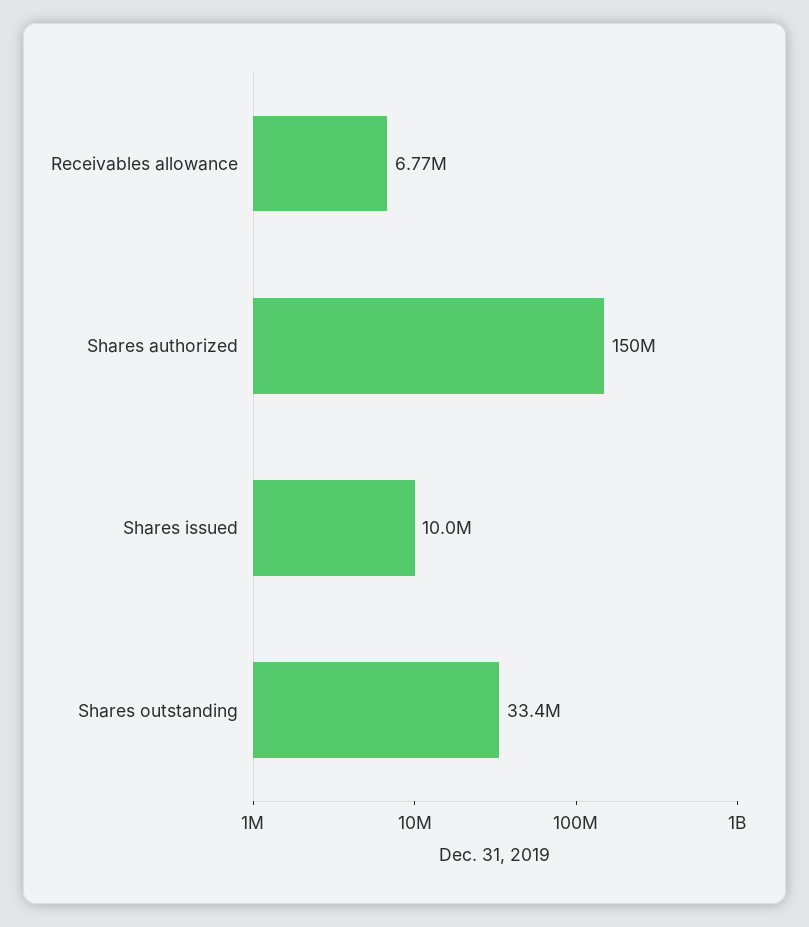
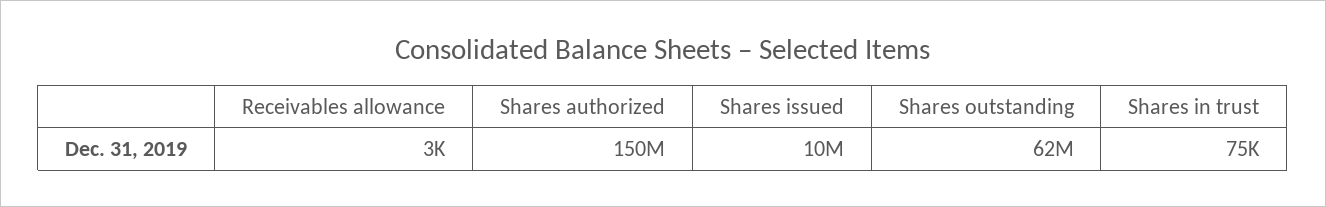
Receivables allowance: 6770000 -> 3000
Shares outstanding: 33400000 -> 62000000
Shares in trust: none -> 75000

